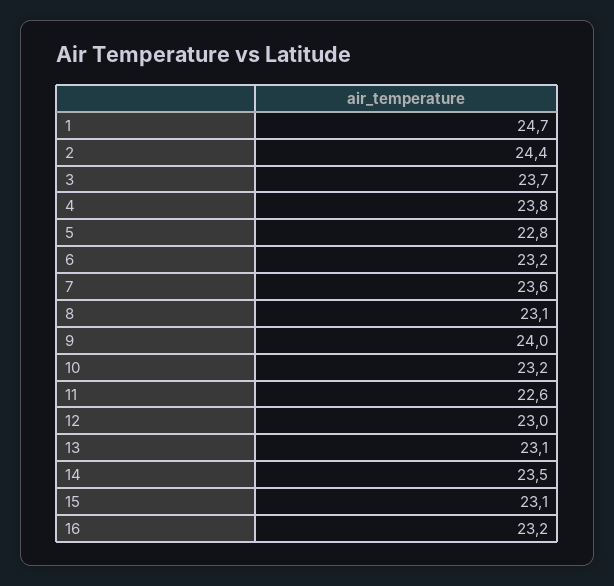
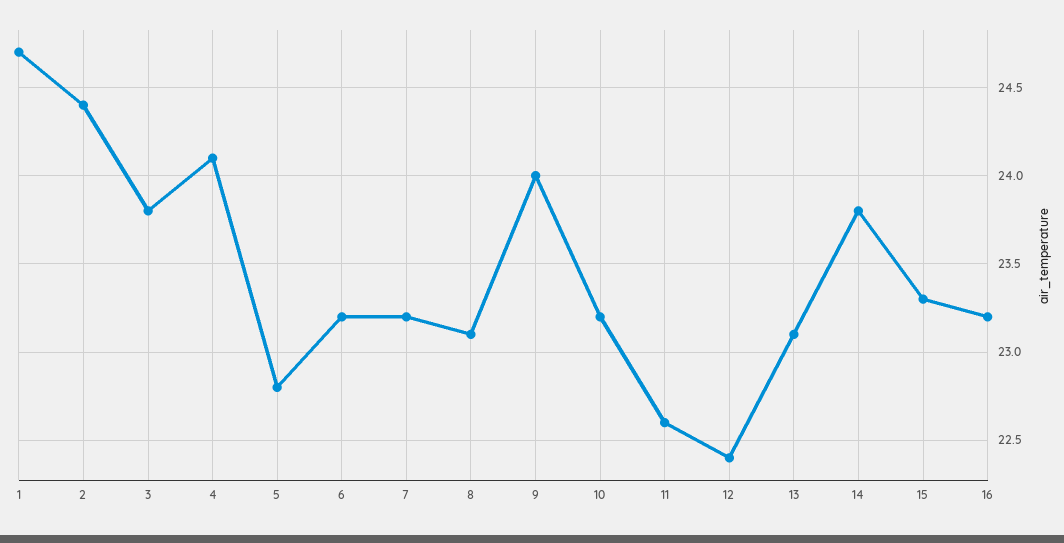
3: 23.7 -> 23.8
4: 23.8 -> 24.1
7: 23.6 -> 23.2
12: 23 -> 22.4
14: 23.5 -> 23.8
15: 23.1 -> 23.3

